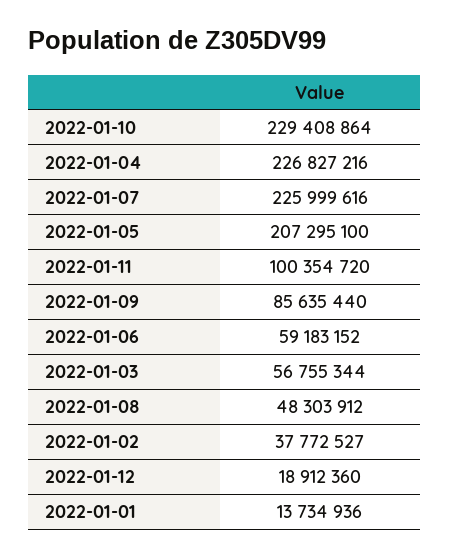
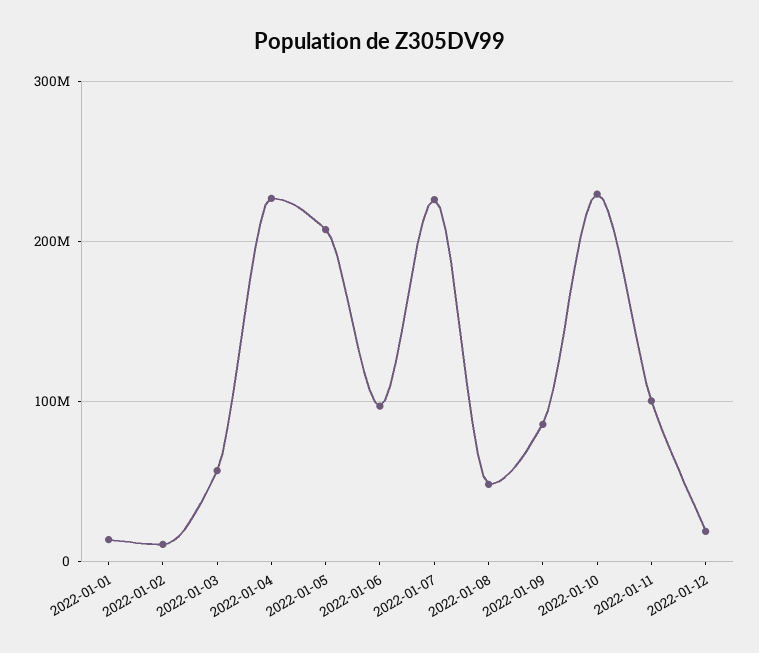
2022-01-06: 59183152 -> 100000000
2022-01-02: 37772527 -> 10000000

